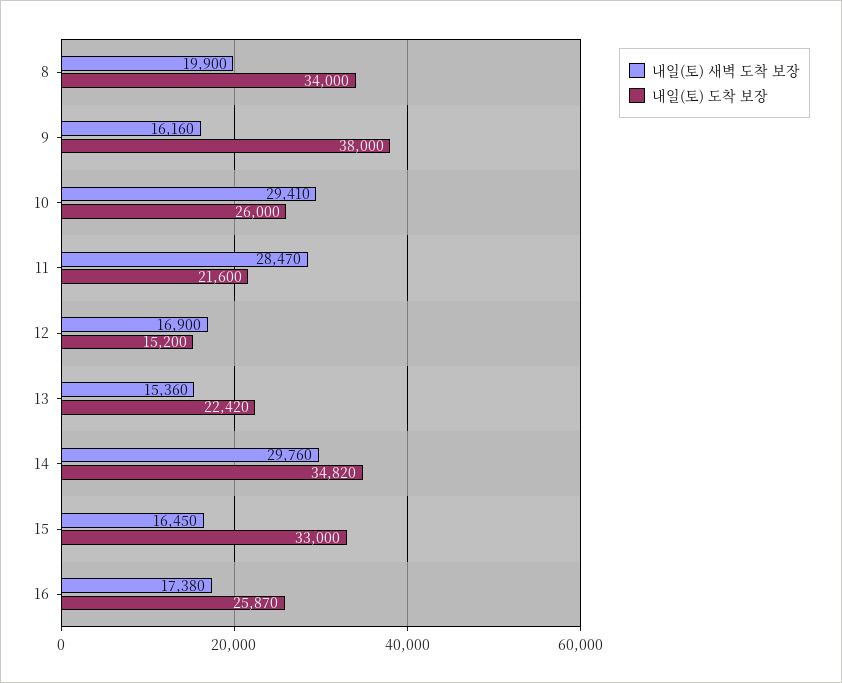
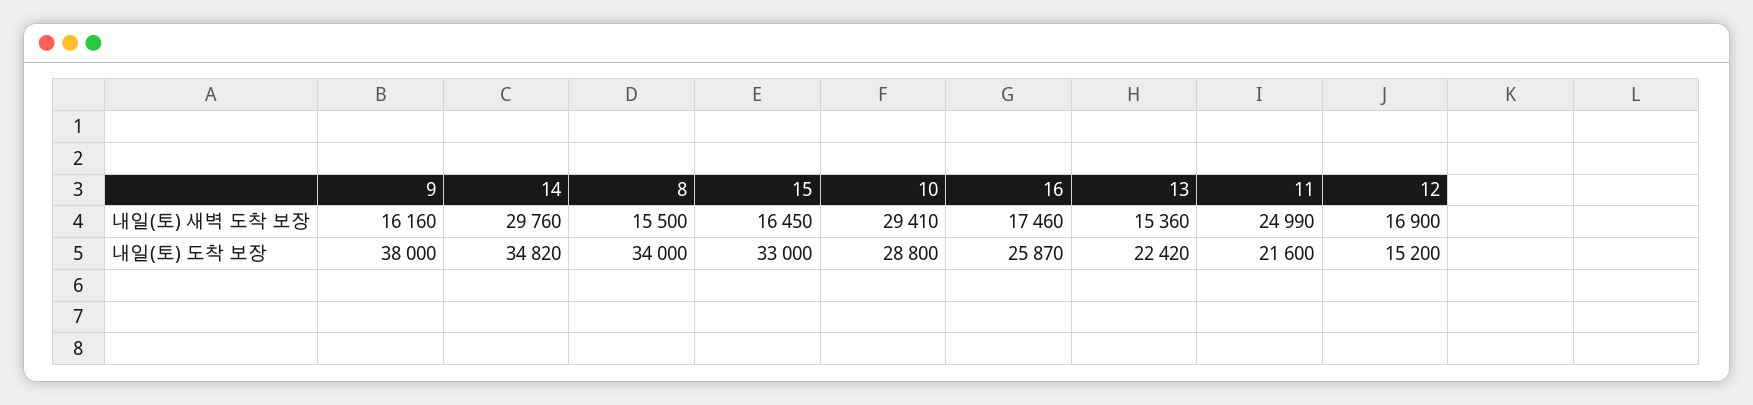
내일(토) 새벽 도착 보장, 8: 19900 -> 15500
내일(토) 도착 보장, 10: 26000 -> 28800
내일(토) 새벽 도착 보장, 11: 28470 -> 24990
내일(토) 새벽 도착 보장, 16: 17380 -> 17460

